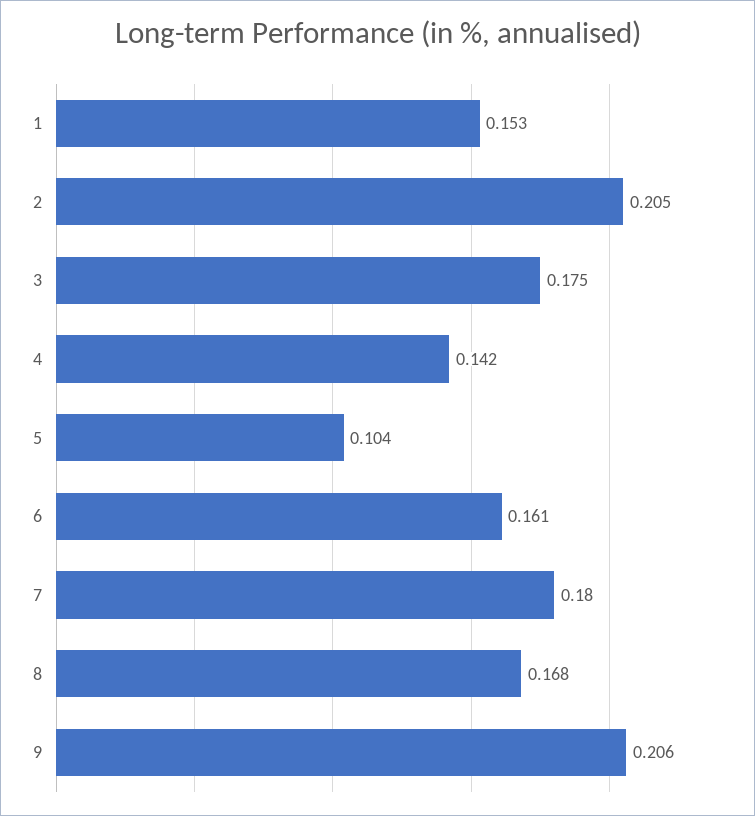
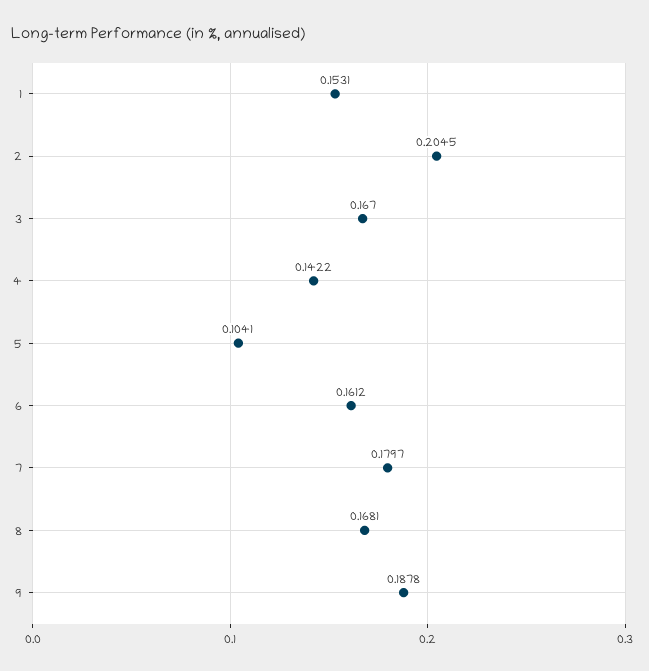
3: 0.175 -> 0.167
9: 0.206 -> 0.1878

